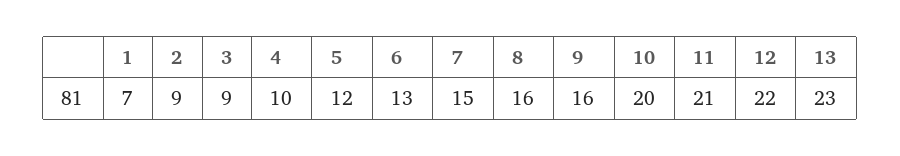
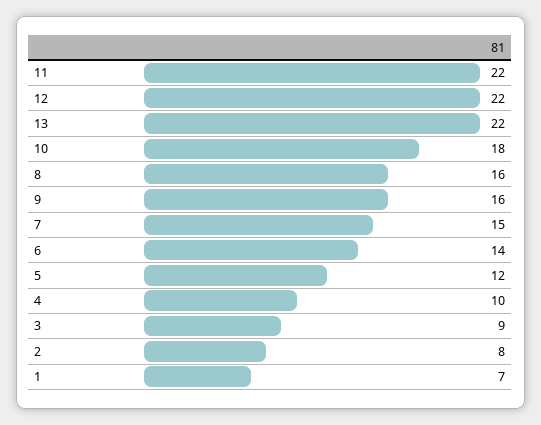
2: 9 -> 8
6: 13 -> 14
10: 20 -> 18
11: 21 -> 22
13: 23 -> 22

